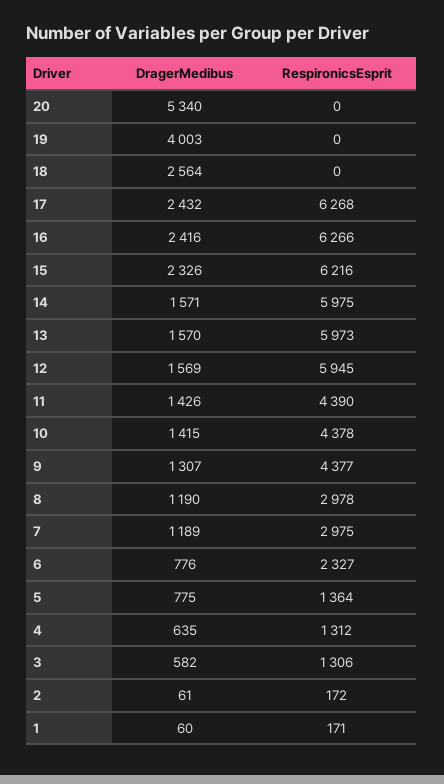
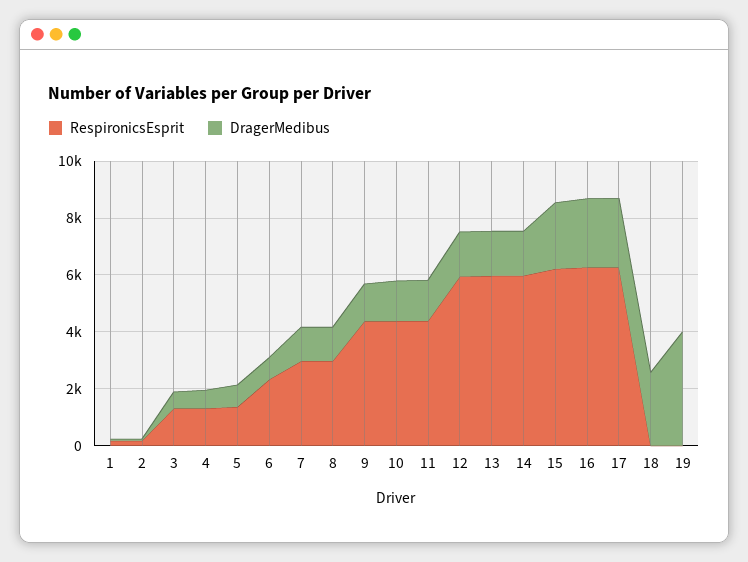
DragerMedibus, 20: 5340 -> none
RespironicsEsprit, 20: 0 -> none

